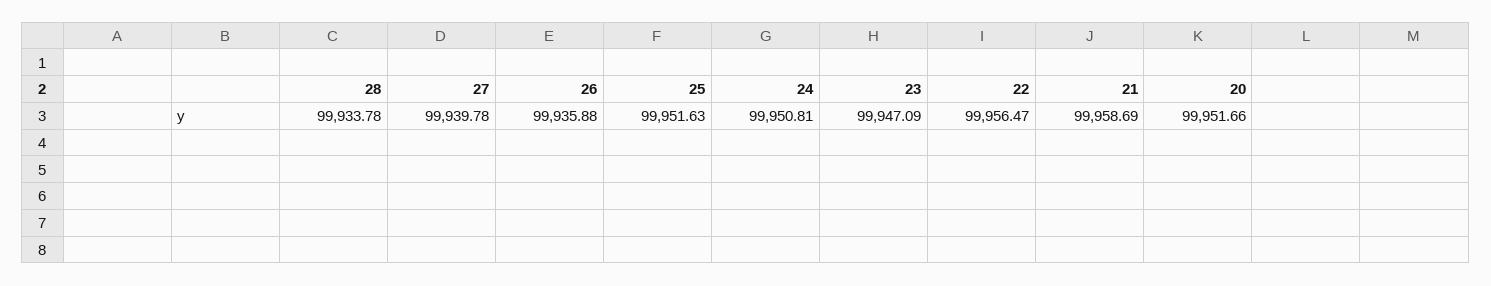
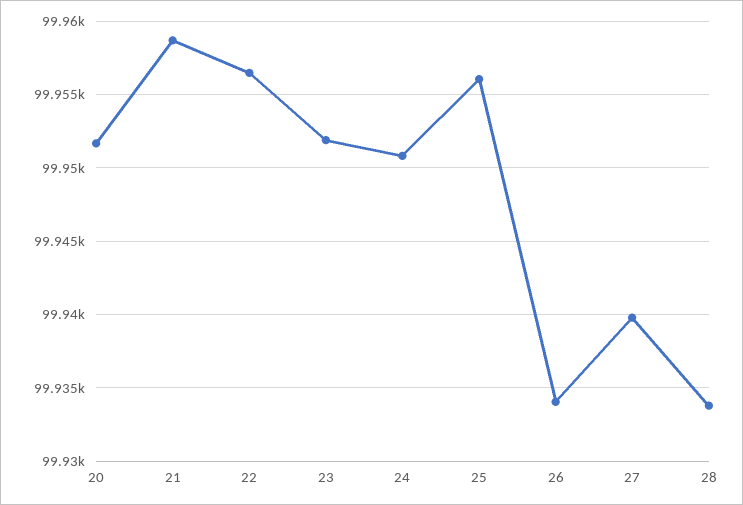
26: 99935.88 -> 99934
25: 99951.63 -> 99956
23: 99947.09 -> 99952

